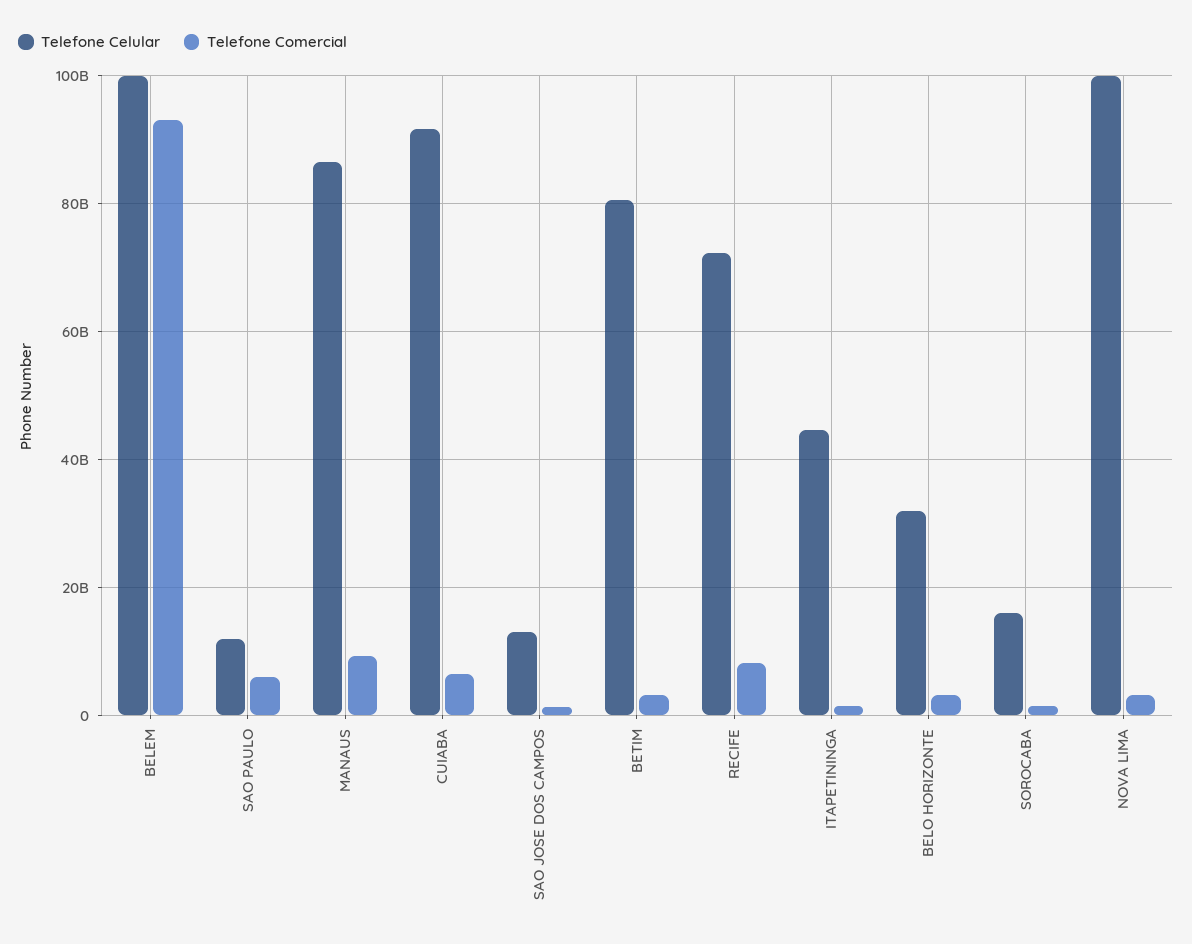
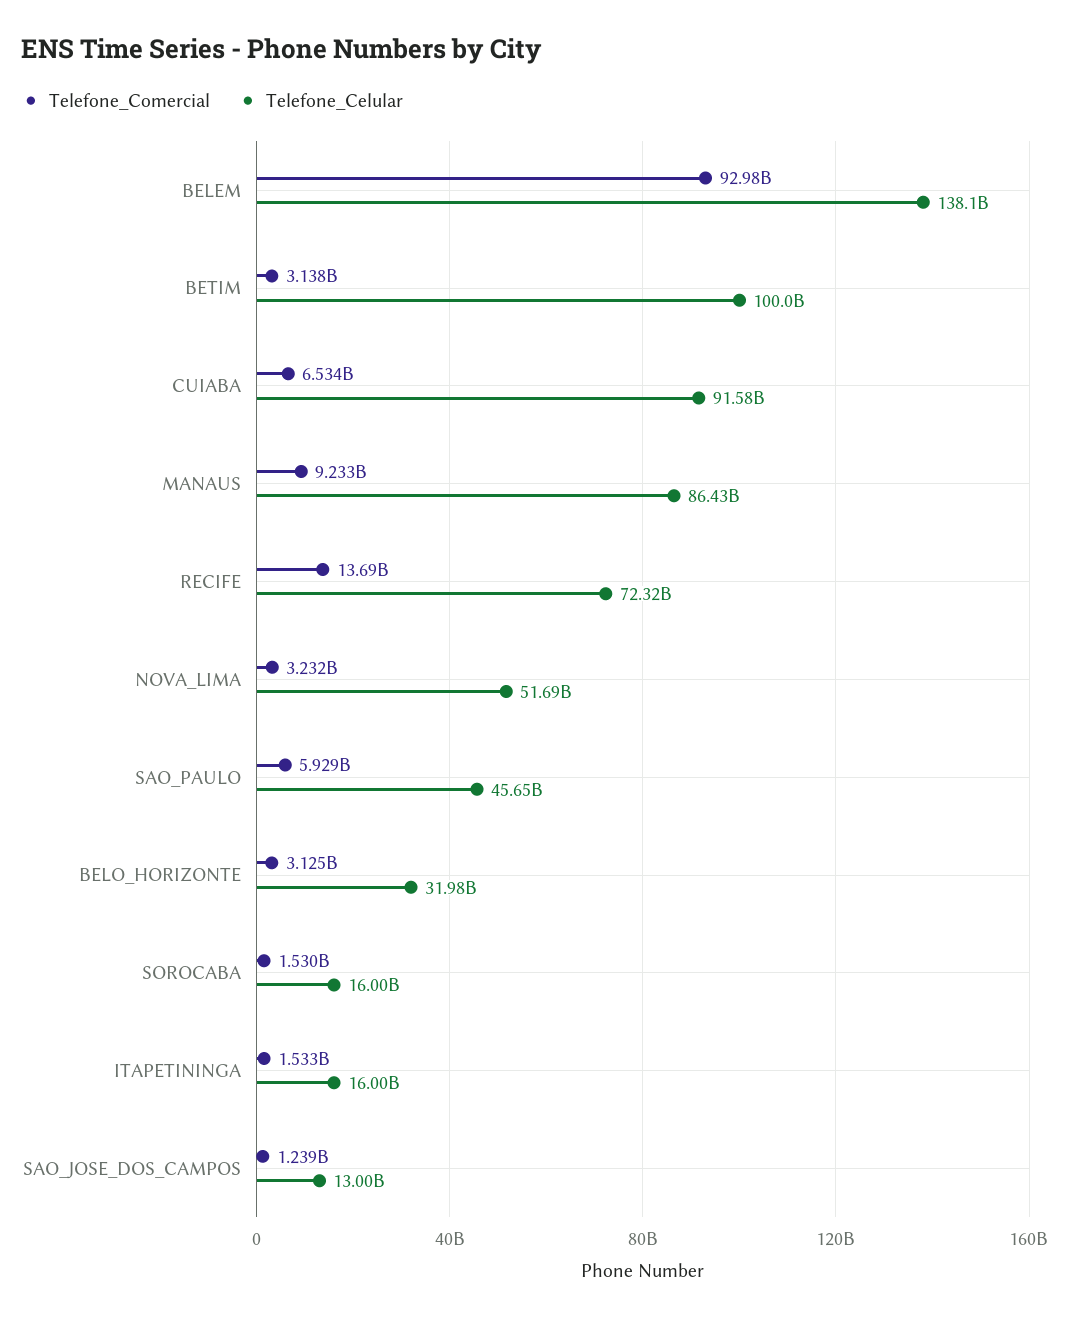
Telefone Celular, BELEM: 100000000000 -> 138100000000
Telefone Celular, SAO PAULO: 12000000000 -> 45650000000
Telefone Celular, BETIM: 80000000000 -> 100000000000
Telefone Comercial, RECIFE: 8000000000 -> 13690000000
Telefone Celular, ITAPETININGA: 44000000000 -> 16000000000
Telefone Celular, NOVA LIMA: 100000000000 -> 51690000000

